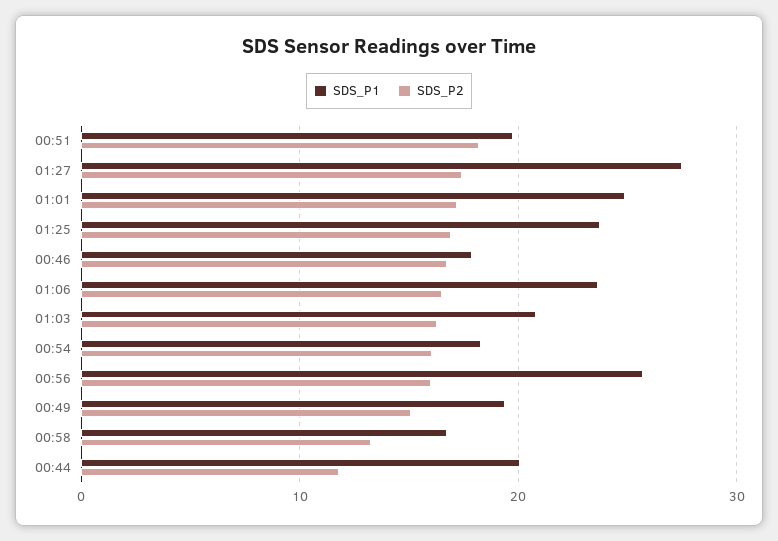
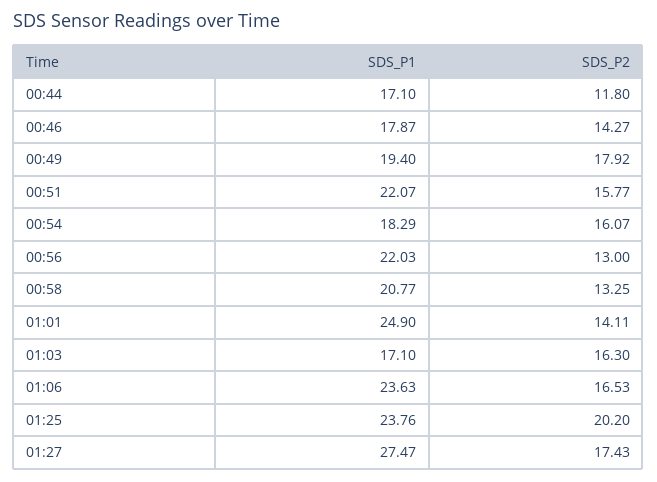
SDS_P1, 00:51: 20 -> 22.07
SDS_P2, 00:51: 18 -> 15.77
SDS_P2, 01:01: 17 -> 14.11
SDS_P2, 01:25: 17 -> 20.2
SDS_P2, 00:46: 17 -> 14.27
SDS_P1, 01:03: 21 -> 17.1
SDS_P1, 00:56: 26 -> 22.03
SDS_P2, 00:56: 16 -> 13
SDS_P2, 00:49: 15 -> 17.92
SDS_P1, 00:58: 17 -> 20.77
SDS_P1, 00:44: 20 -> 17.1

